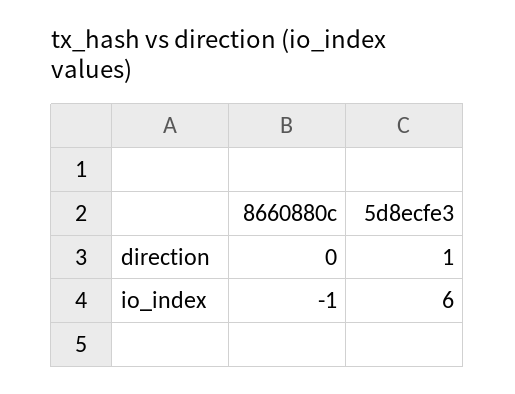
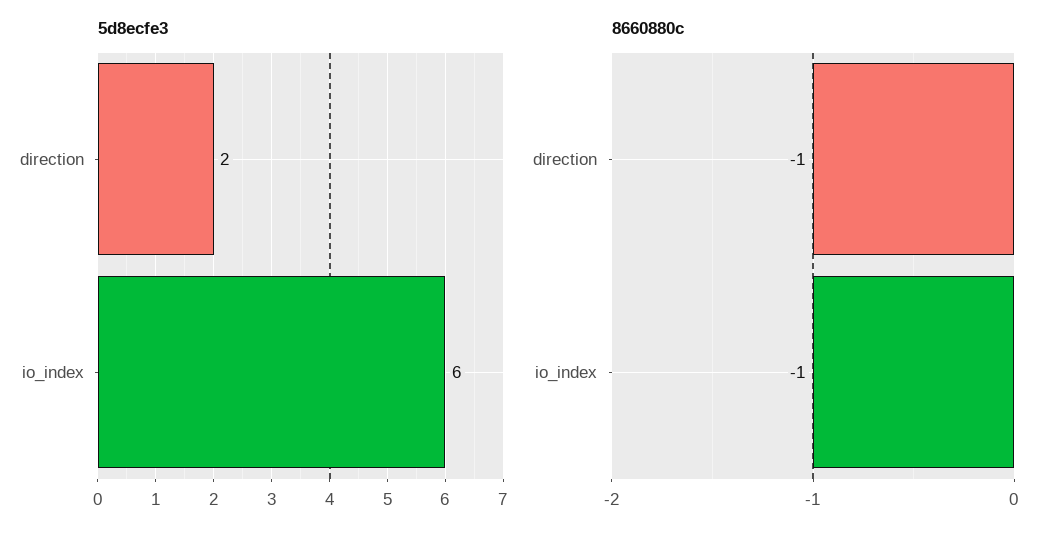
8660880c, direction: 0 -> -1
5d8ecfe3, direction: 1 -> 2

